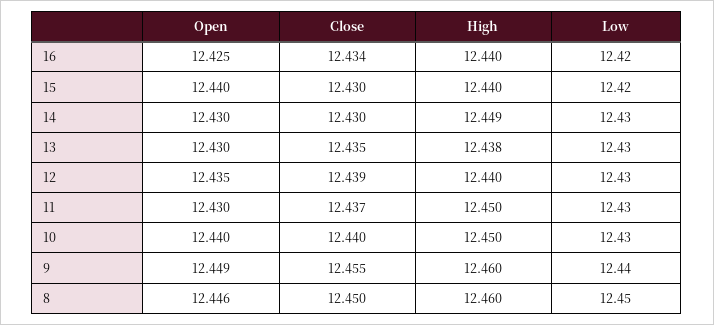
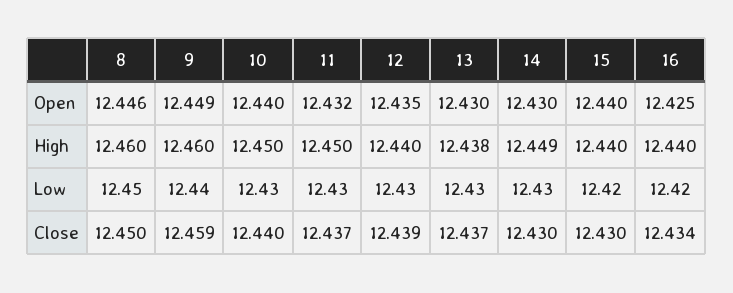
Close, 13: 12.435 -> 12.437
Open, 11: 12.43 -> 12.432
Close, 9: 12.455 -> 12.459

